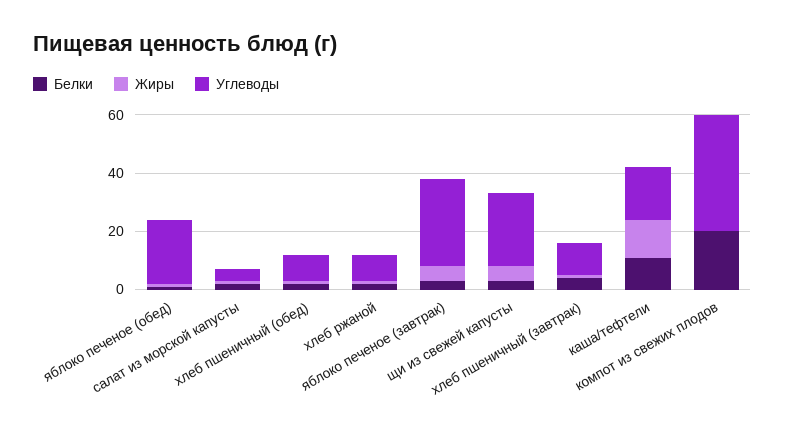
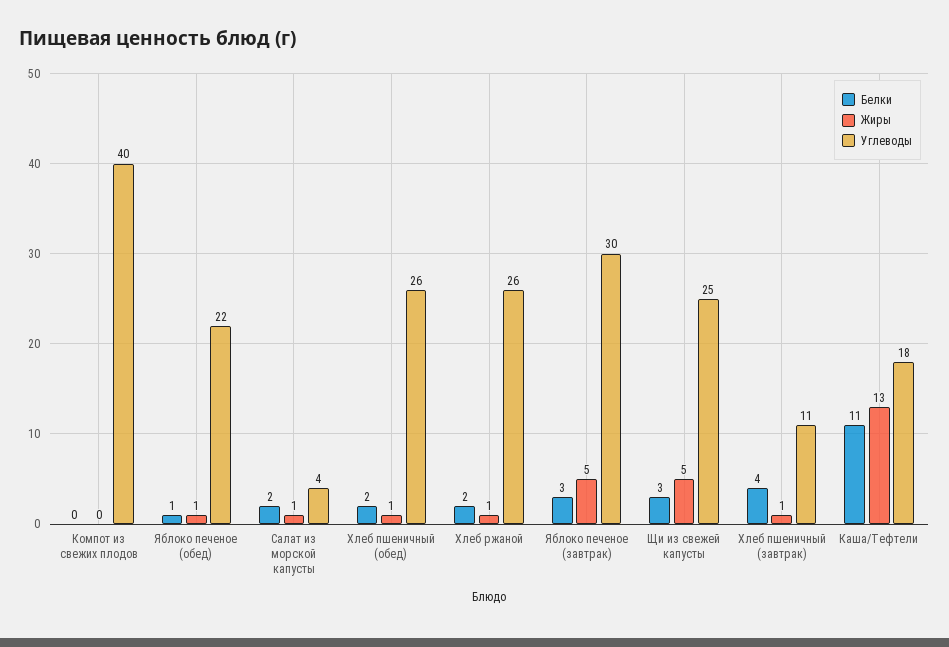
Углеводы, хлеб пшеничный (обед): 10 -> 26
Углеводы, хлеб ржаной: 10 -> 26
Белки, компот из свежих плодов: 20 -> 0

